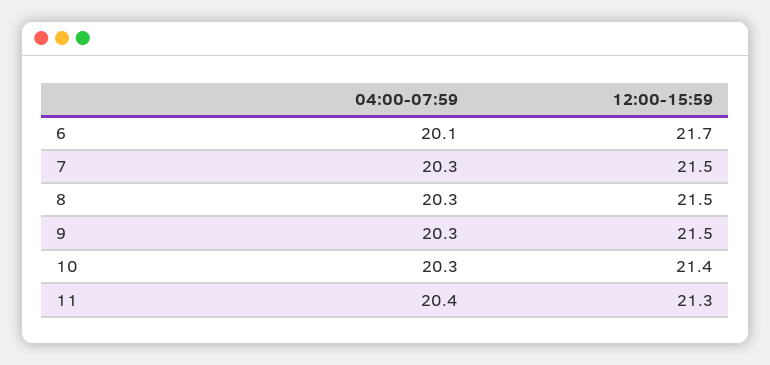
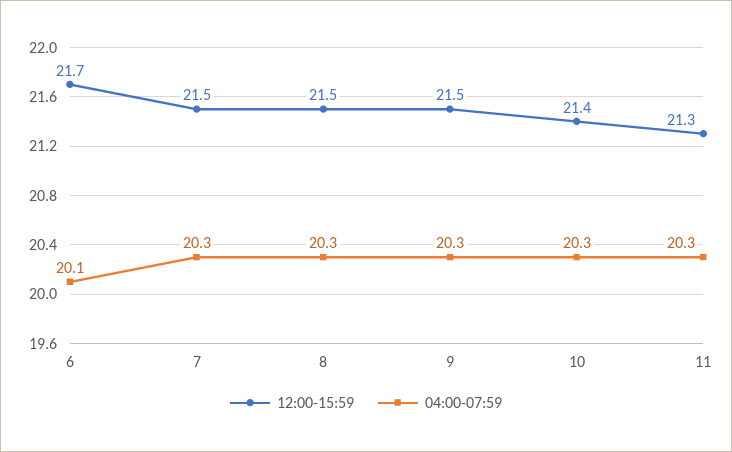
04:00-07:59, 11: 20.4 -> 20.3

